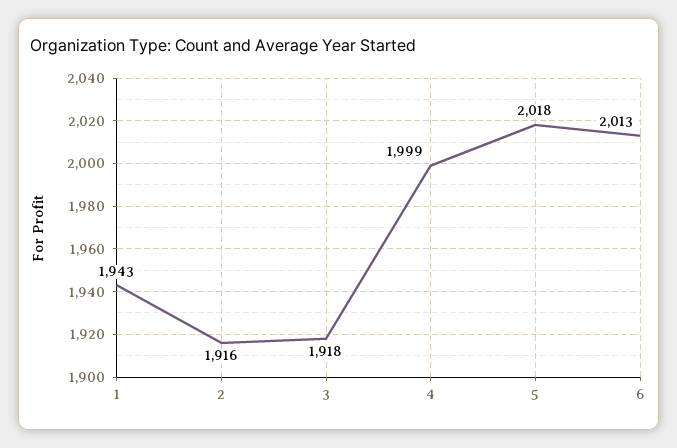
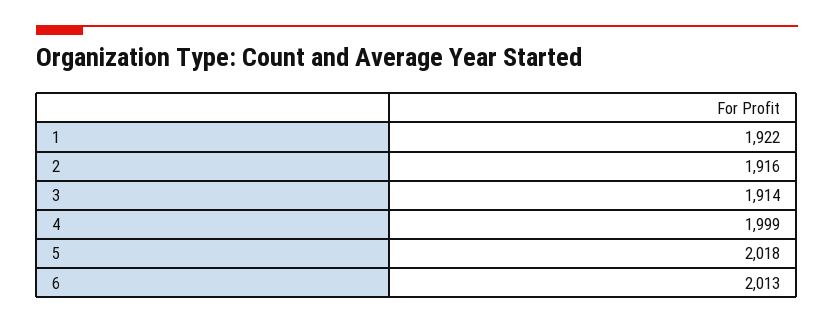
1: 1943 -> 1922
3: 1918 -> 1914

